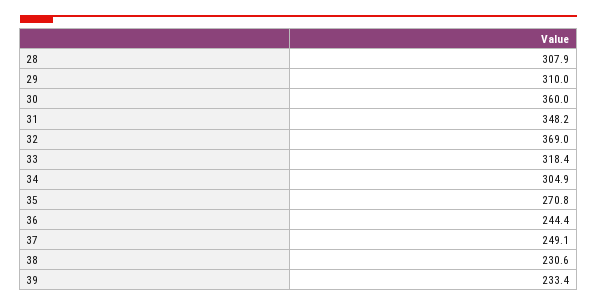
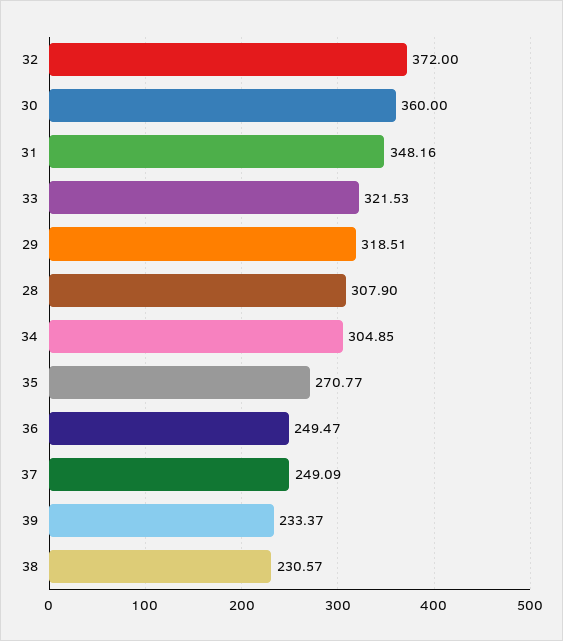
29: 310 -> 318.51
32: 369 -> 372
33: 318.4 -> 321.53
36: 244.4 -> 249.47

